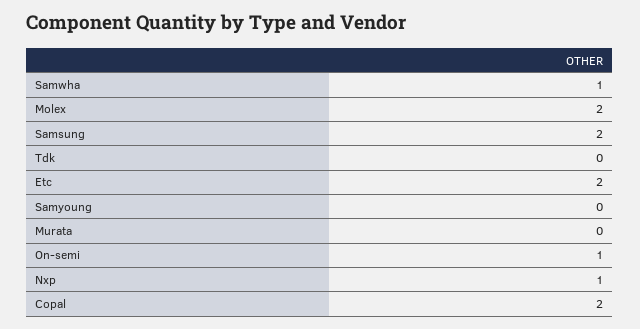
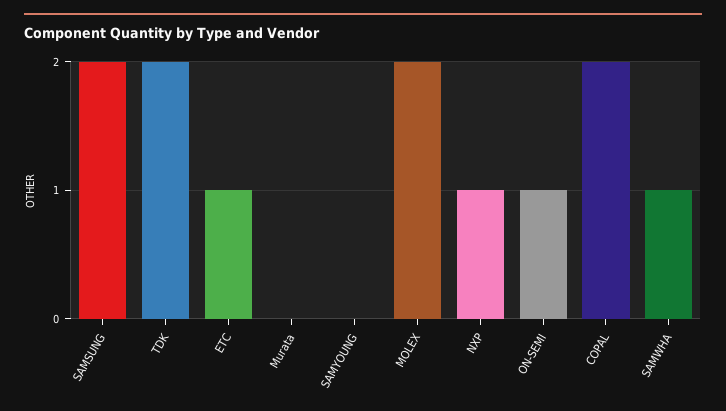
Tdk: 0 -> 2
Etc: 2 -> 1

